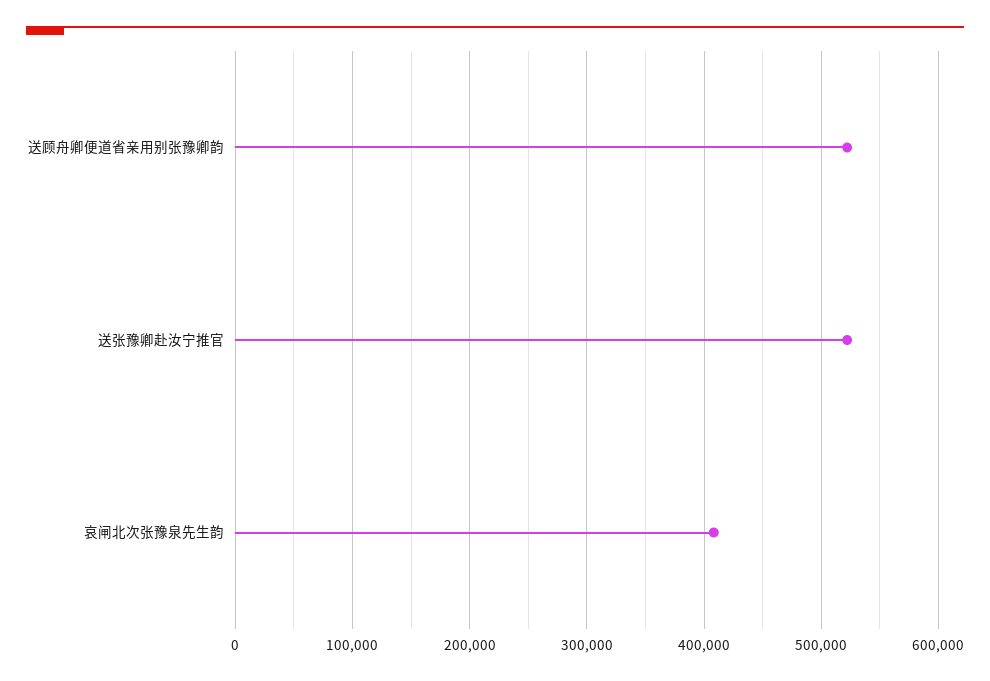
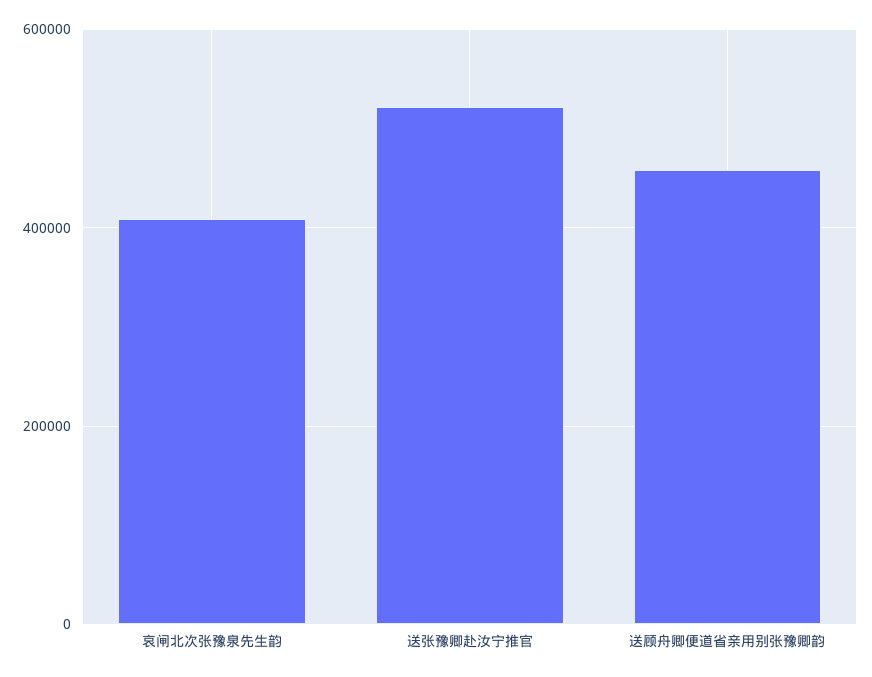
送顾舟卿便道省亲用别张豫卿韵: 520000 -> 460000

